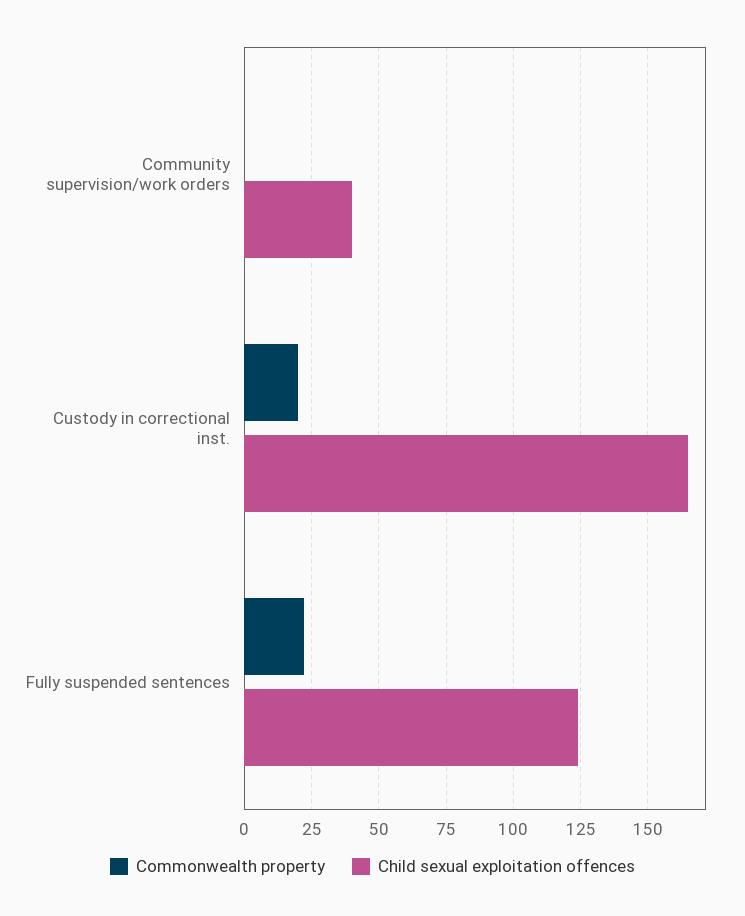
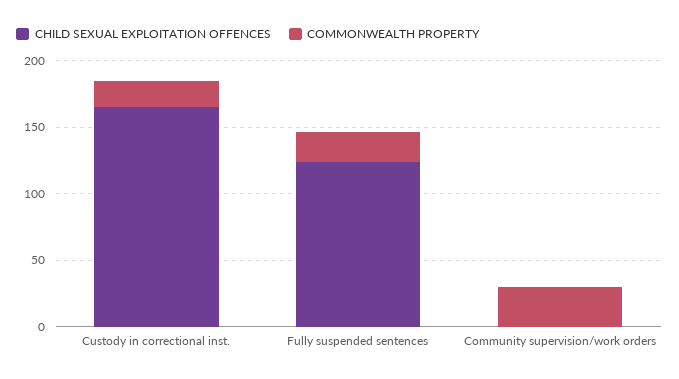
Commonwealth property, Community supervision/work orders: 0 -> 30
Child sexual exploitation offences, Community supervision/work orders: 40 -> 0

